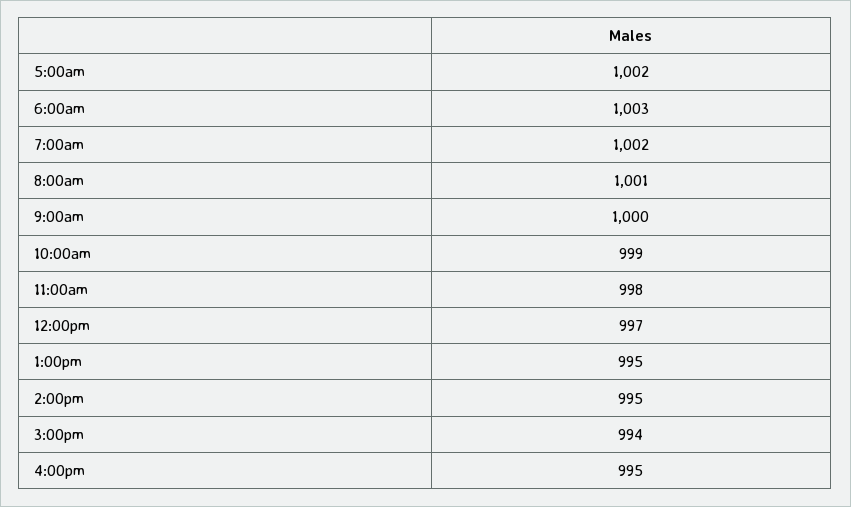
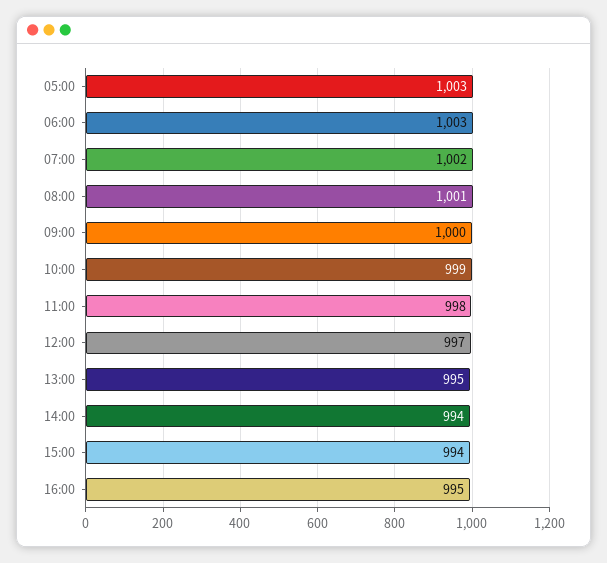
5:00am: 1002 -> 1003
2:00pm: 995 -> 994

